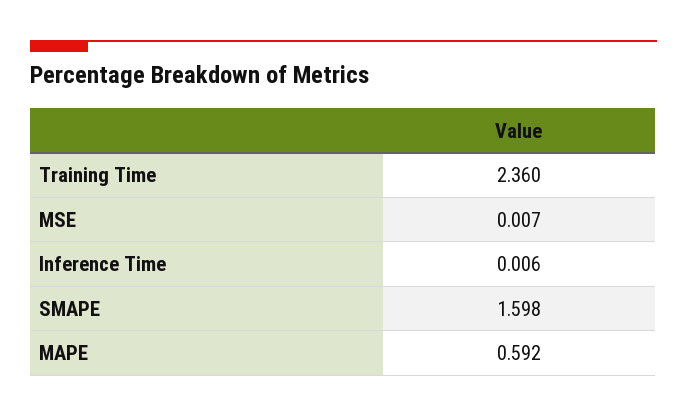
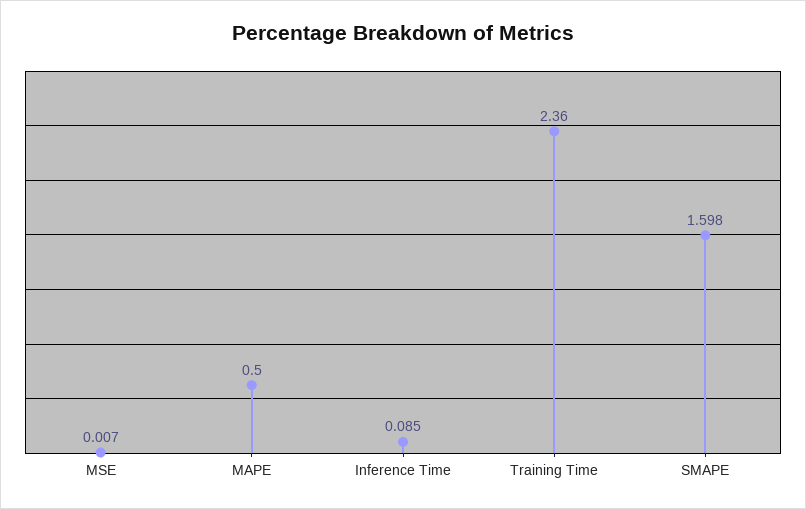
Inference Time: 0.006 -> 0.085
MAPE: 0.592 -> 0.5

